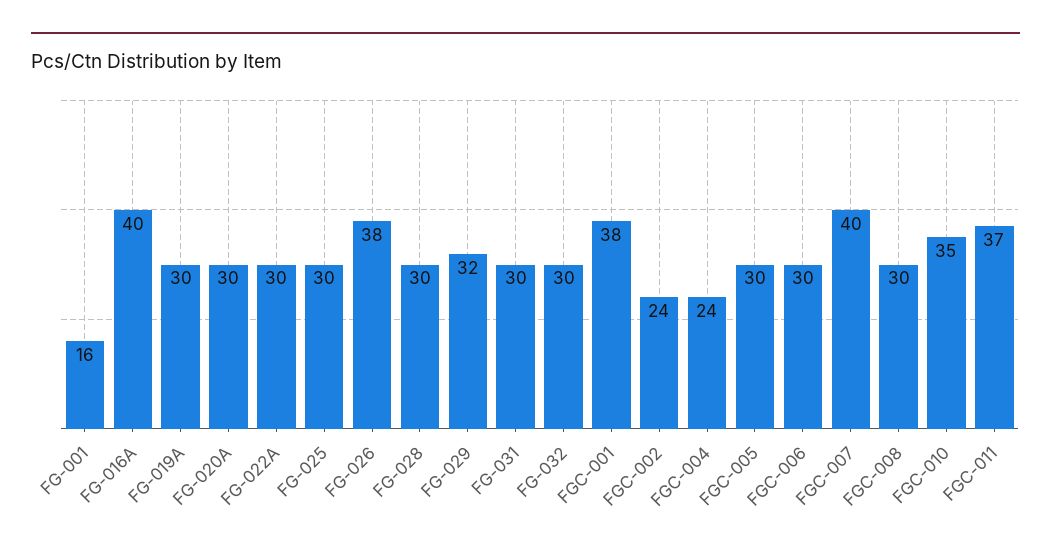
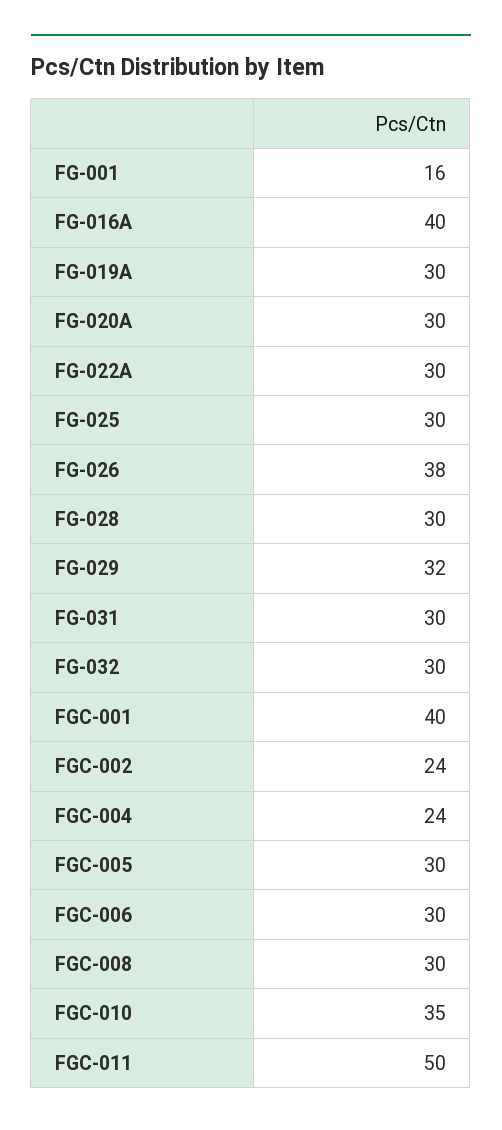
FGC-001: 38 -> 40
FGC-007: 40 -> none
FGC-011: 37 -> 50

